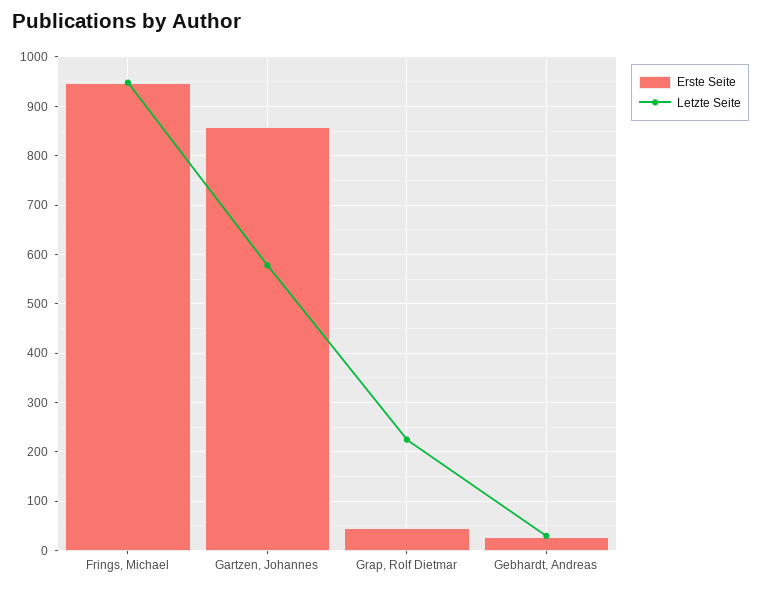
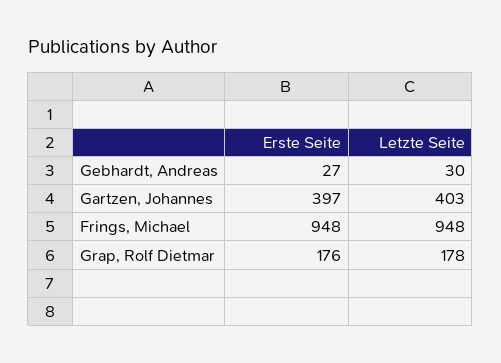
Erste Seite, Gartzen, Johannes: 860 -> 397
Letzte Seite, Gartzen, Johannes: 580 -> 403
Erste Seite, Grap, Rolf Dietmar: 40 -> 176
Letzte Seite, Grap, Rolf Dietmar: 220 -> 178

